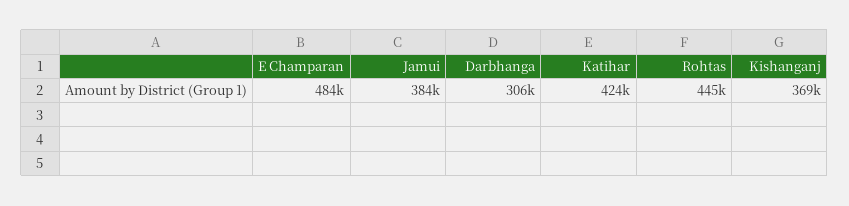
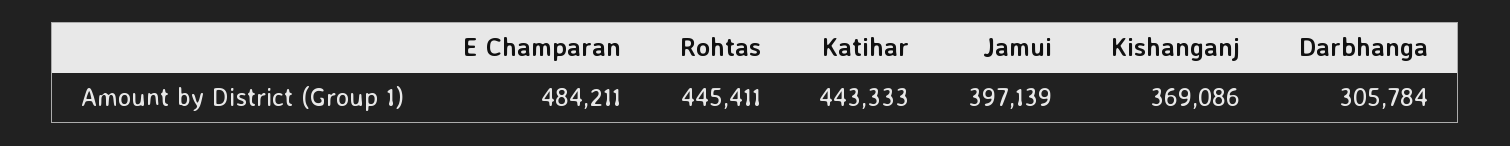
Jamui: 384000 -> 397139
Katihar: 424000 -> 443333

